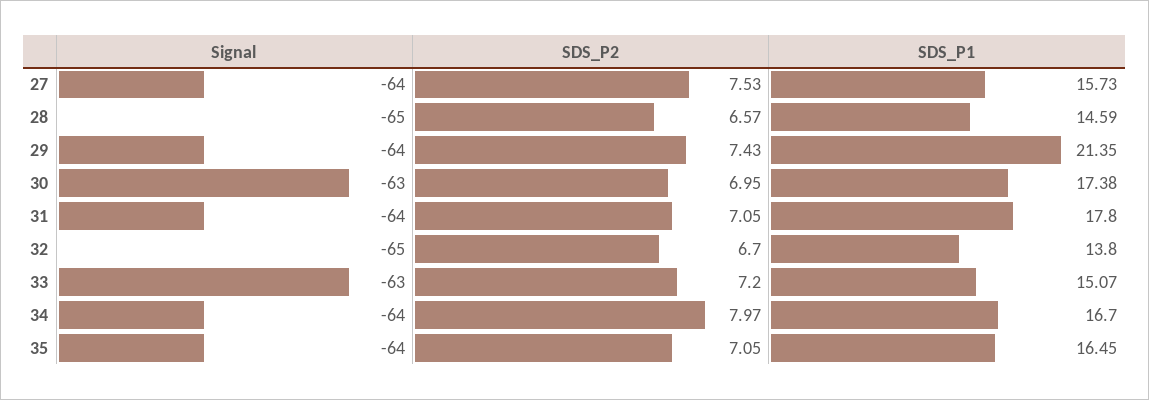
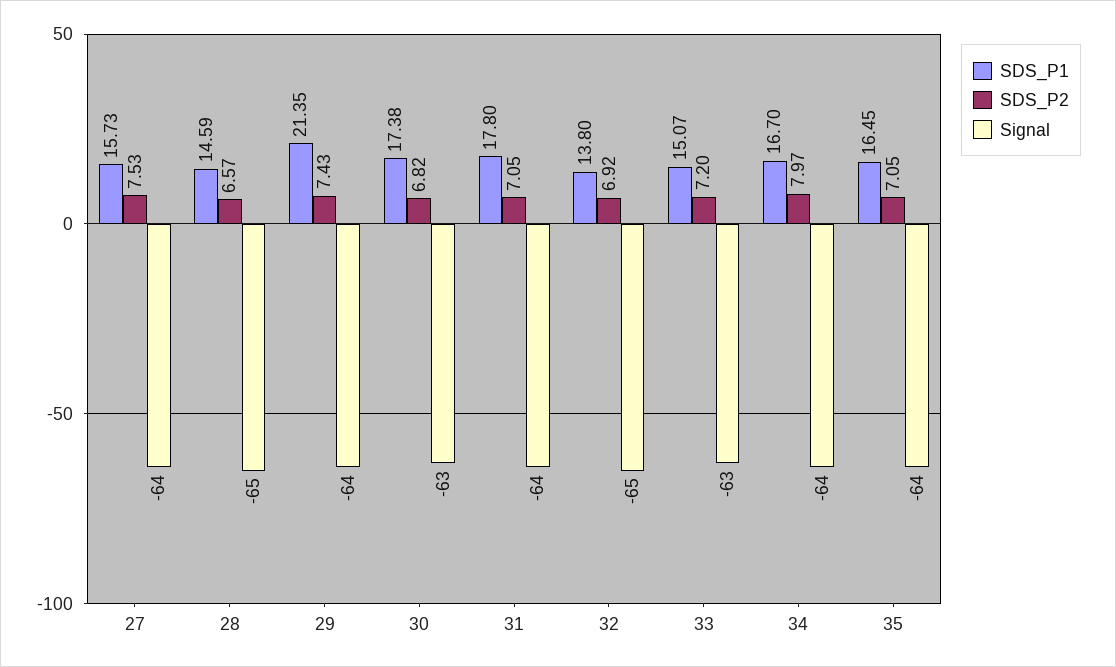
SDS_P2, 30: 6.95 -> 6.82
SDS_P2, 32: 6.7 -> 6.92

